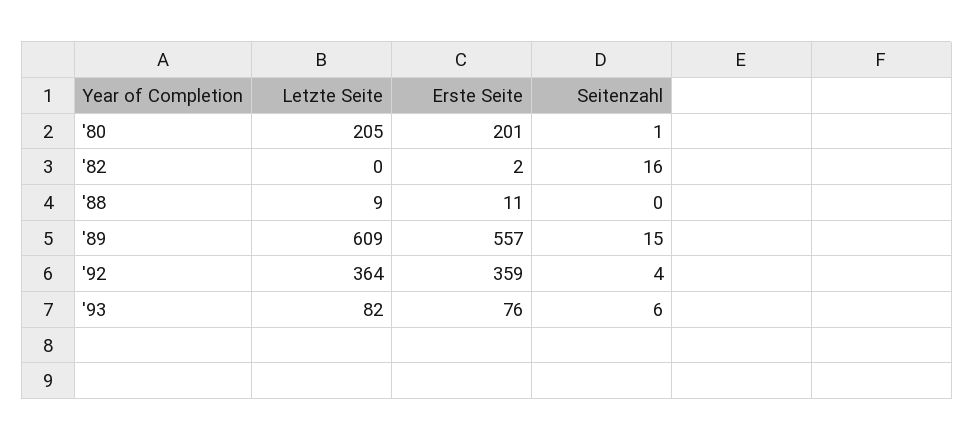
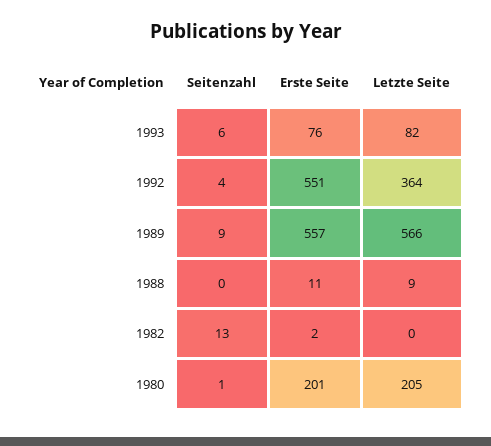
Seitenzahl, '82: 16 -> 13
Letzte Seite, '89: 609 -> 566
Seitenzahl, '89: 15 -> 9
Erste Seite, '92: 359 -> 551

